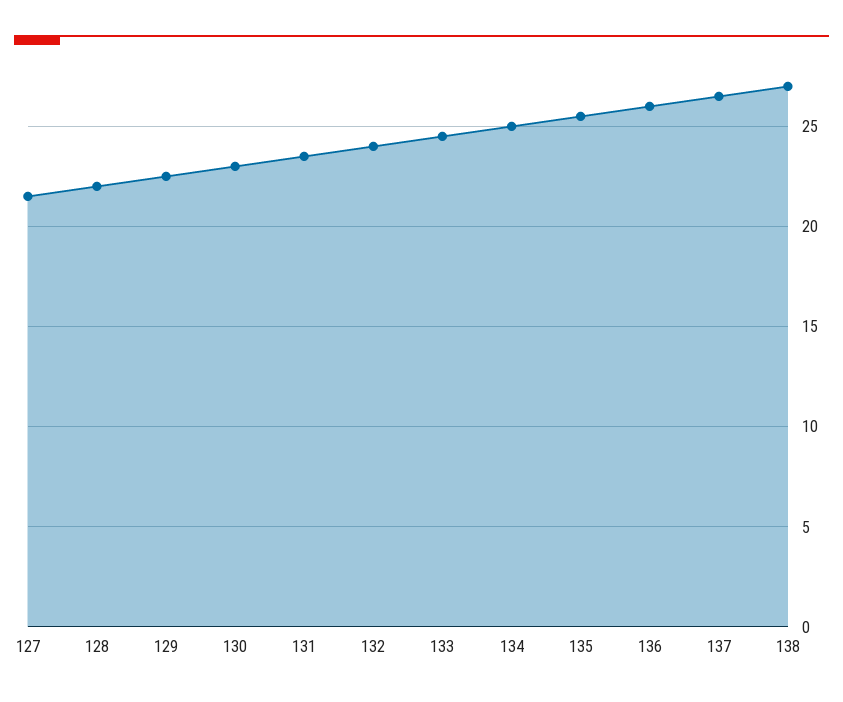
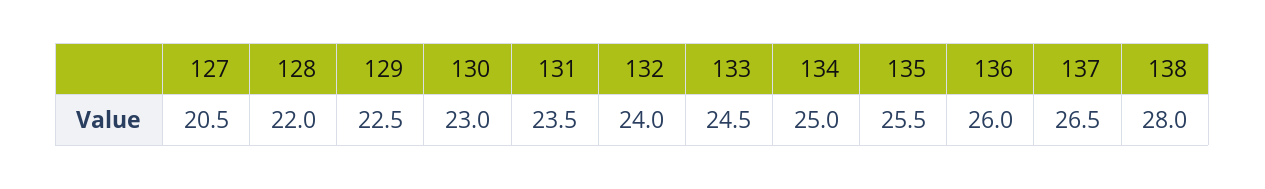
127: 21.5 -> 20.5
138: 27 -> 28

